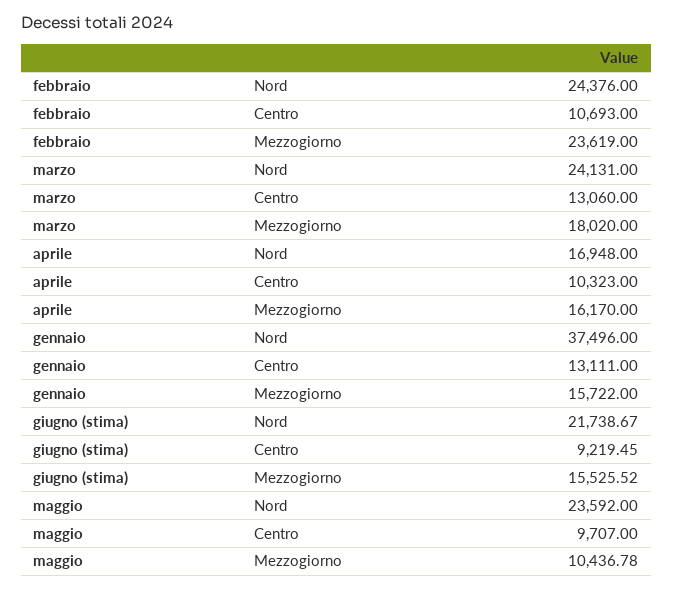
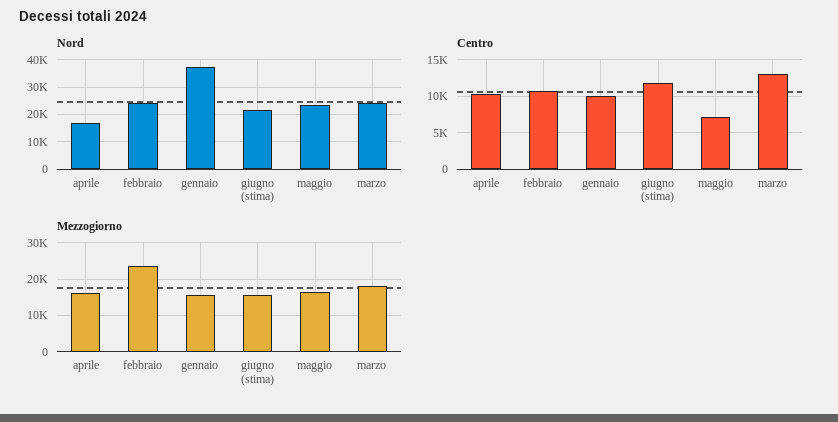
Centro, gennaio: 13111 -> 10000
Centro, giugno (stima): 9219.45 -> 12000
Centro, maggio: 9707 -> 7000
Mezzogiorno, maggio: 10436.78 -> 16000

